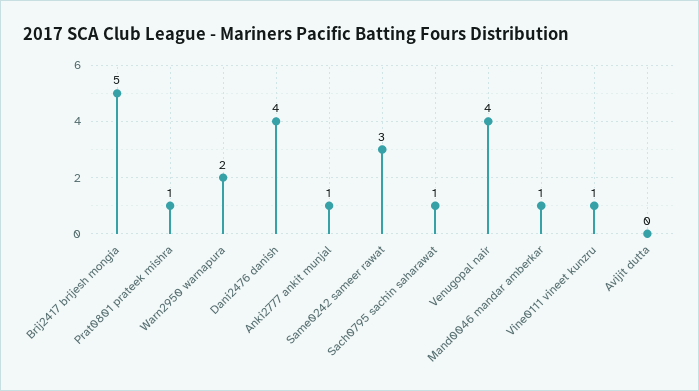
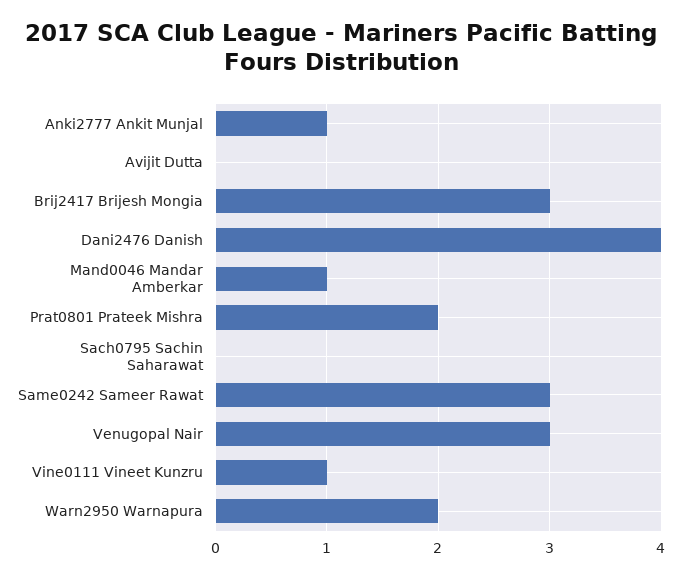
Brij2417 brijesh mongia: 5 -> 3
Prat0801 prateek mishra: 1 -> 2
Sach0795 sachin saharawat: 1 -> 0
Venugopal nair: 4 -> 3

